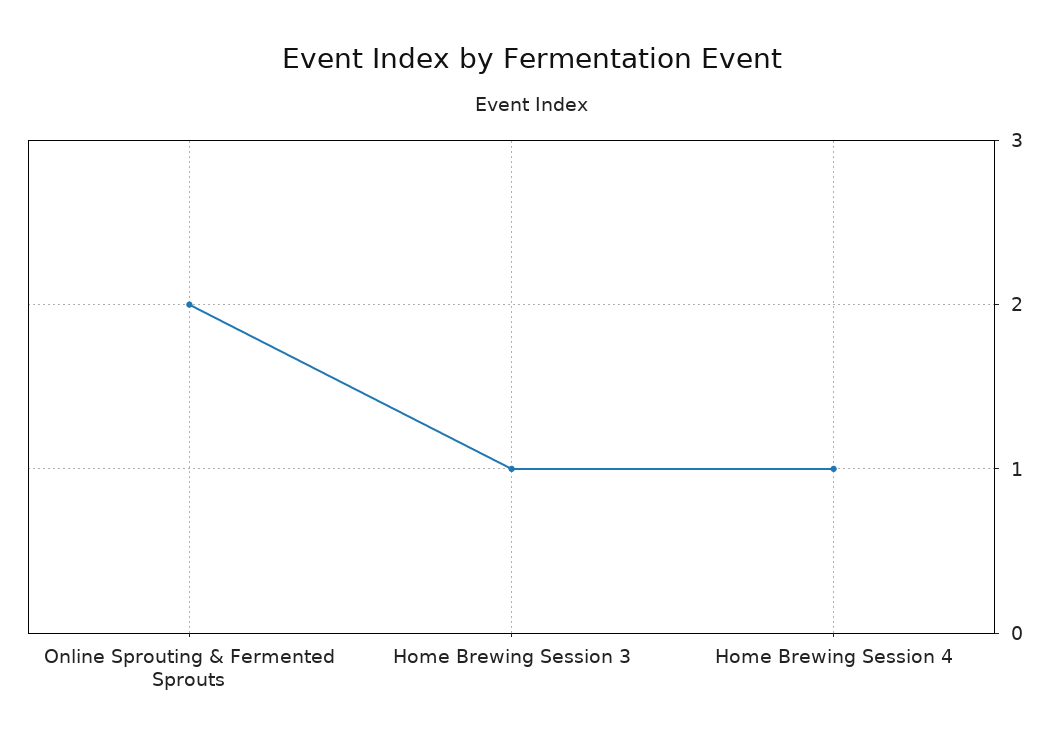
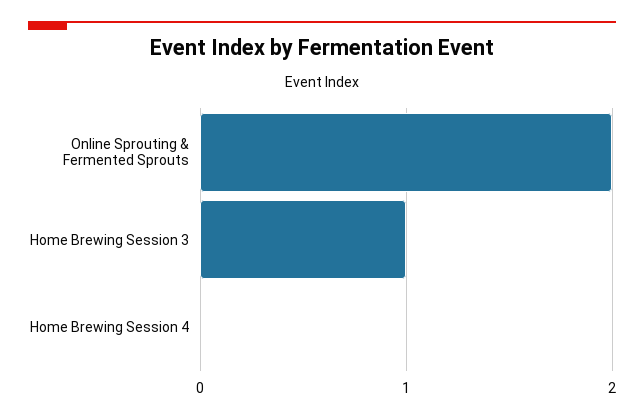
Home Brewing Session 4: 1 -> 0

